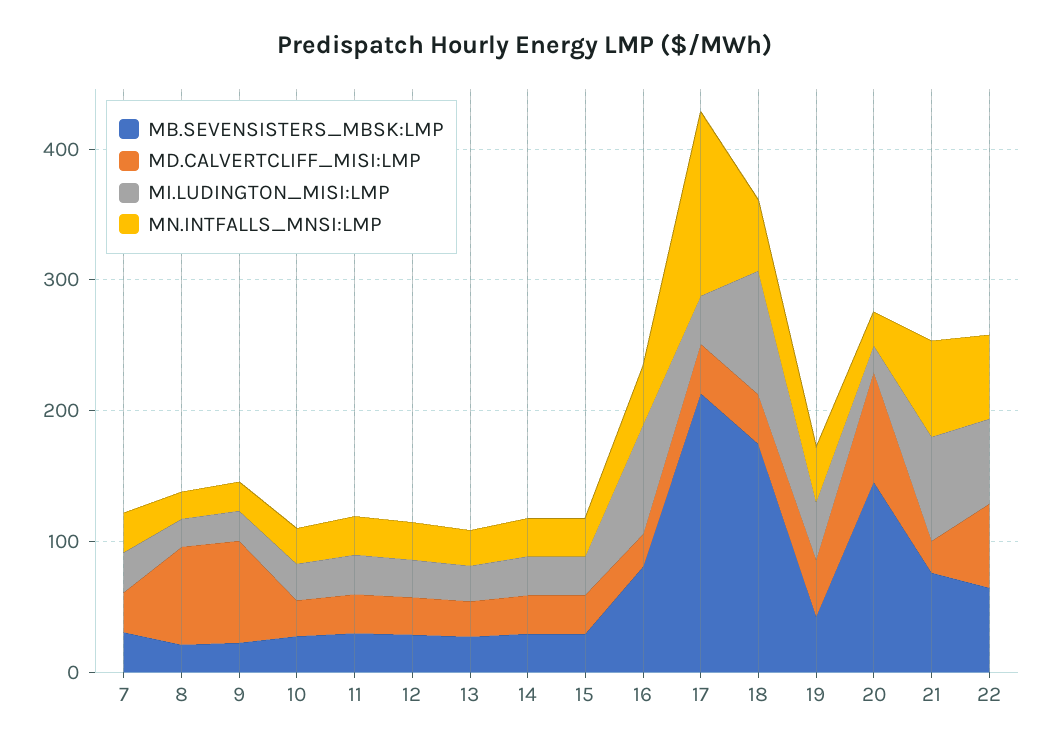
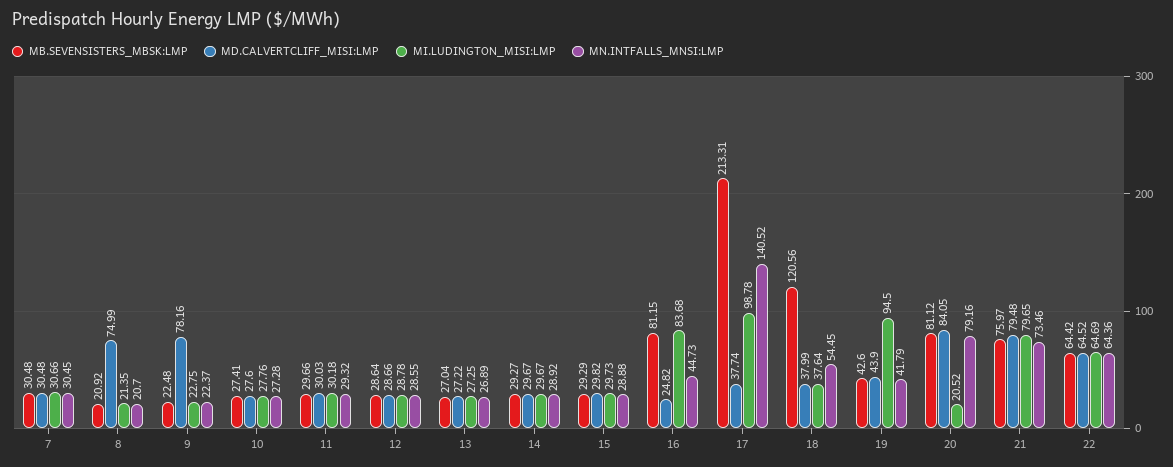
MI.LUDINGTON_MISI:LMP, 17: 40 -> 98.78
MB.SEVENSISTERS_MBSK:LMP, 18: 180 -> 120.56
MI.LUDINGTON_MISI:LMP, 18: 100 -> 37.64
MI.LUDINGTON_MISI:LMP, 19: 40 -> 94.5
MB.SEVENSISTERS_MBSK:LMP, 20: 140 -> 81.12
MN.INTFALLS_MNSI:LMP, 20: 20 -> 79.16
MD.CALVERTCLIFF_MISI:LMP, 21: 20 -> 79.48

